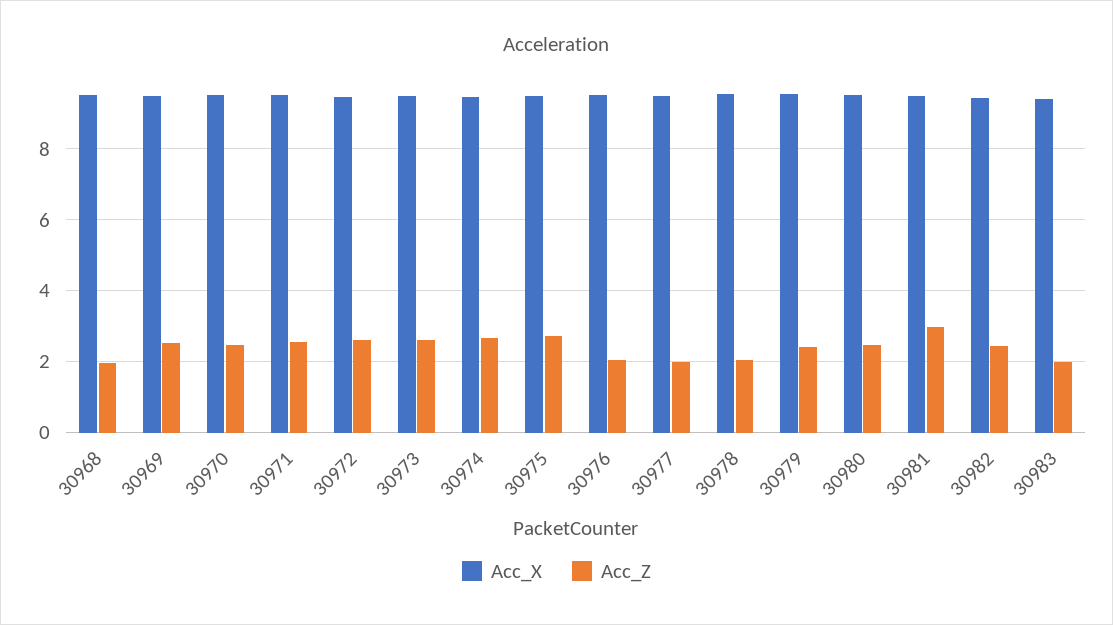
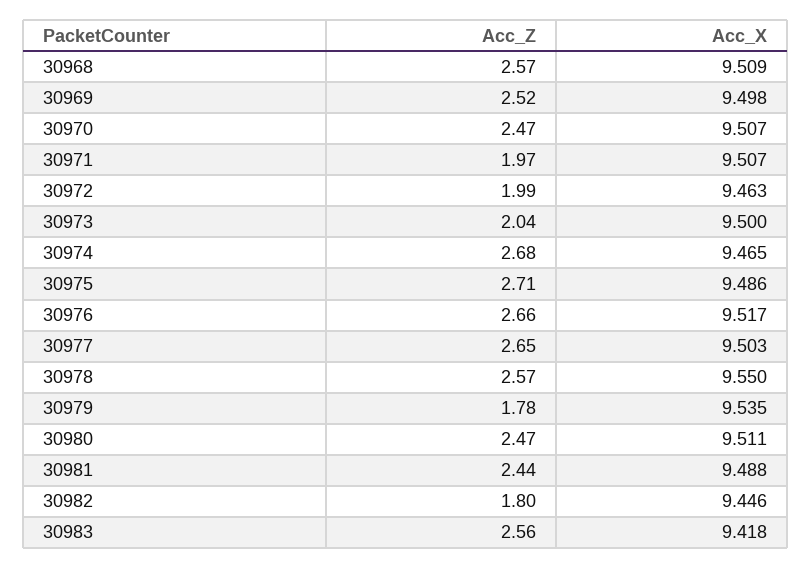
Acc_Z, 30968: 2 -> 2.57
Acc_Z, 30971: 2.6 -> 1.97
Acc_Z, 30972: 2.6 -> 1.99
Acc_Z, 30973: 2.6 -> 2.04
Acc_Z, 30976: 2 -> 2.66
Acc_Z, 30977: 2 -> 2.65
Acc_Z, 30978: 2 -> 2.57
Acc_Z, 30979: 2.4 -> 1.78
Acc_Z, 30981: 3 -> 2.44
Acc_Z, 30982: 2.4 -> 1.8
Acc_Z, 30983: 2 -> 2.56

